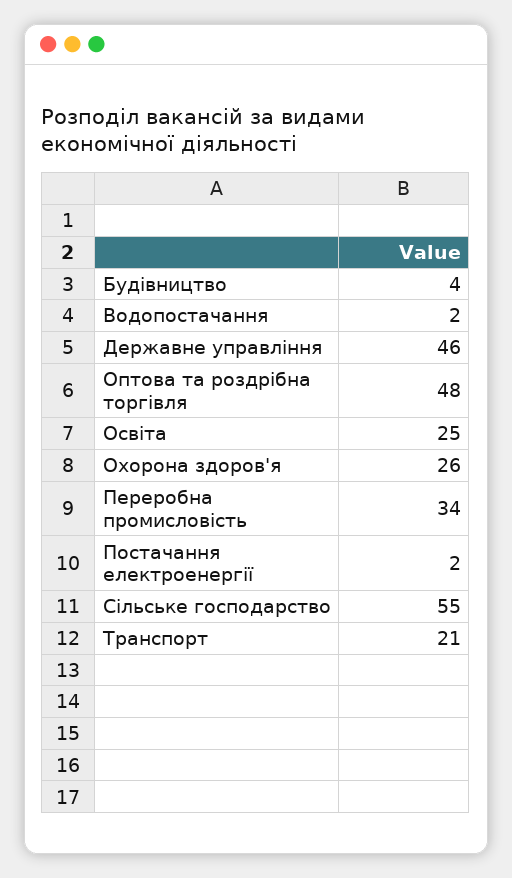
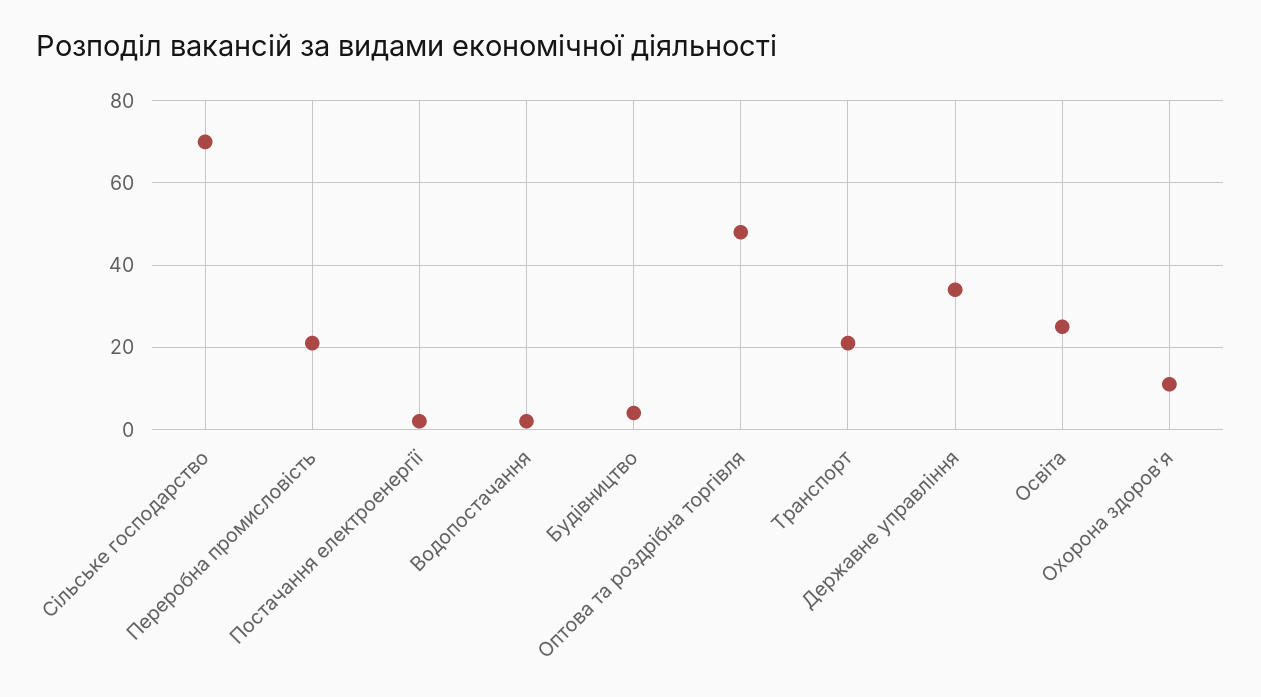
Державне управління: 46 -> 35
Охорона здоров'я: 26 -> 10
Переробна промисловість: 34 -> 20
Сільське господарство: 55 -> 70

